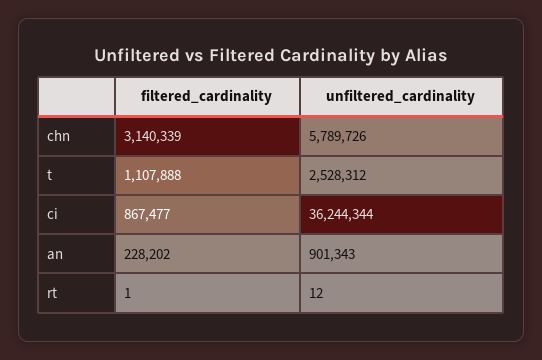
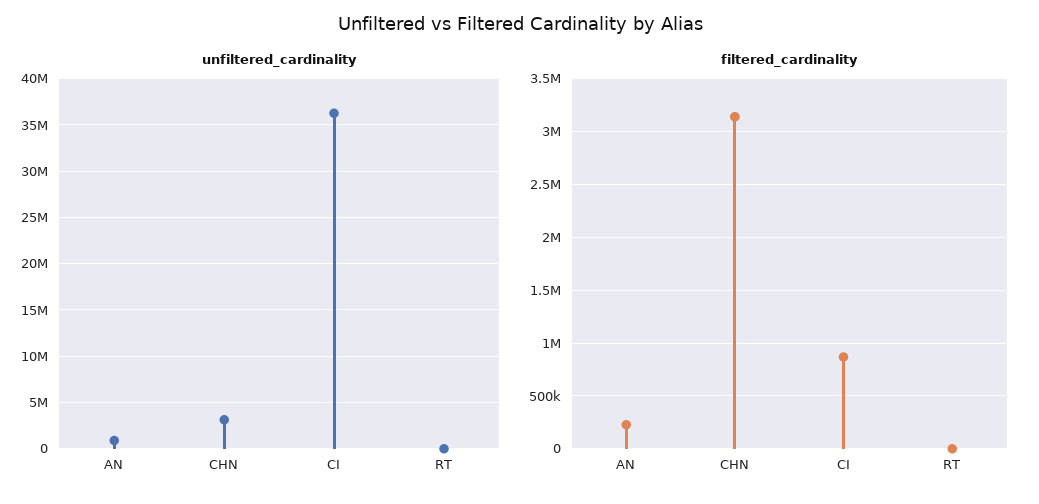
unfiltered_cardinality, chn: 5789726 -> 3000000
filtered_cardinality, t: 1107888 -> none
unfiltered_cardinality, t: 2528312 -> none

